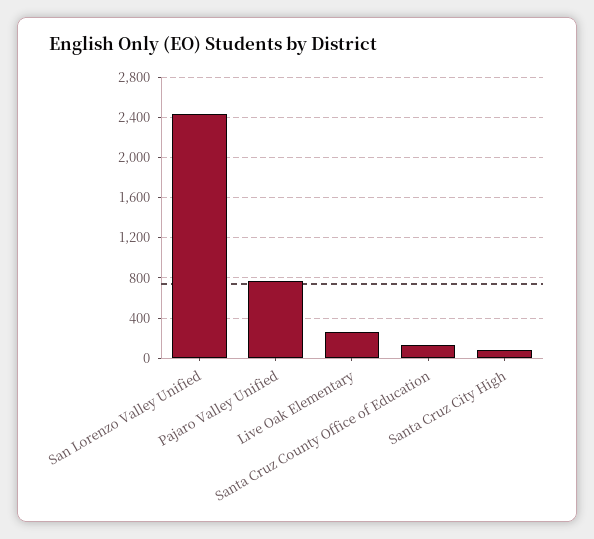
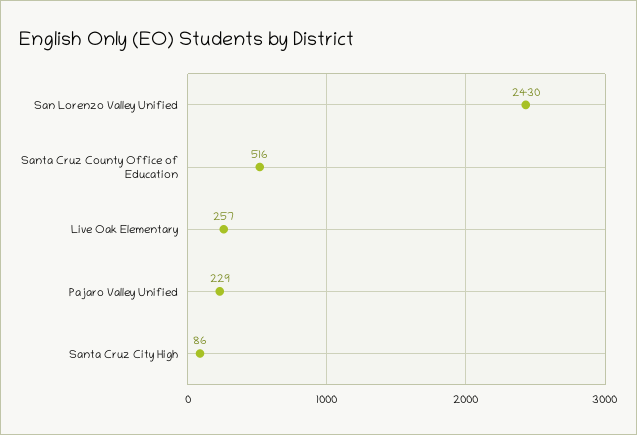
Pajaro Valley Unified: 800 -> 229
Santa Cruz County Office of Education: 100 -> 516

